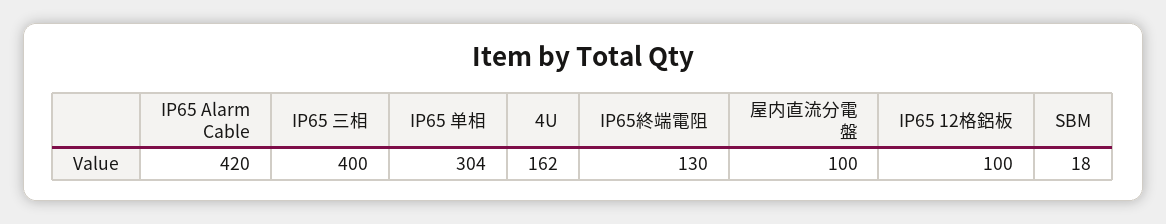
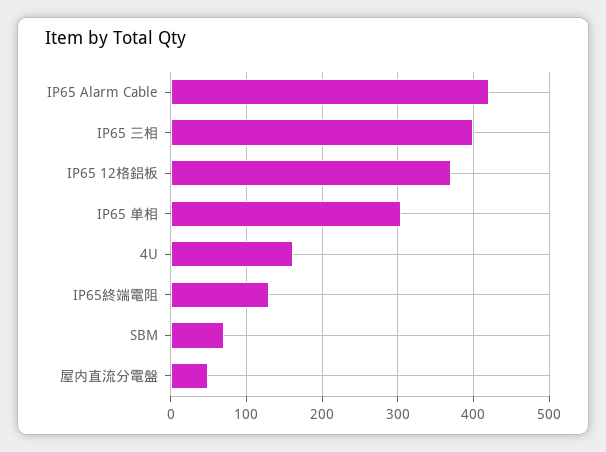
屋内直流分電盤: 100 -> 50
IP65 12格鋁板: 100 -> 370
SBM: 18 -> 70

